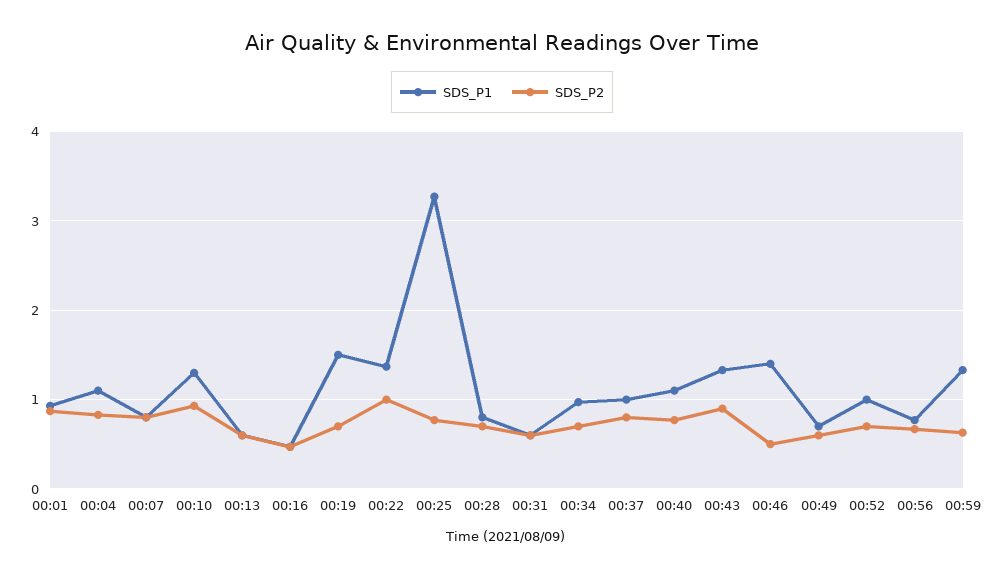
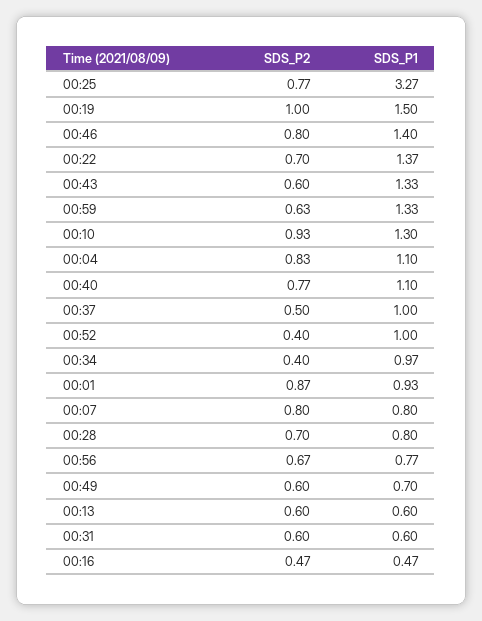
SDS_P2, 00:19: 0.7 -> 1
SDS_P2, 00:22: 1 -> 0.7
SDS_P2, 00:34: 0.7 -> 0.4
SDS_P2, 00:37: 0.8 -> 0.5
SDS_P2, 00:43: 0.9 -> 0.6
SDS_P2, 00:46: 0.5 -> 0.8
SDS_P2, 00:52: 0.7 -> 0.4

